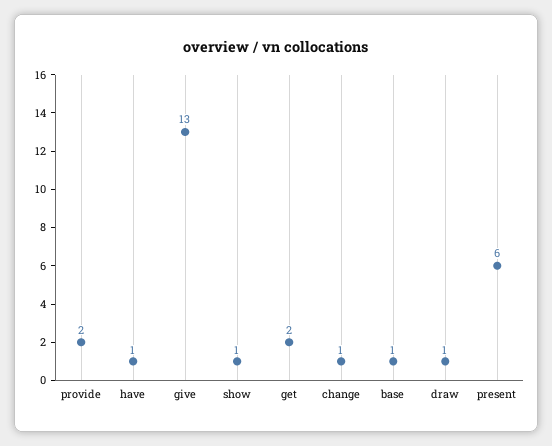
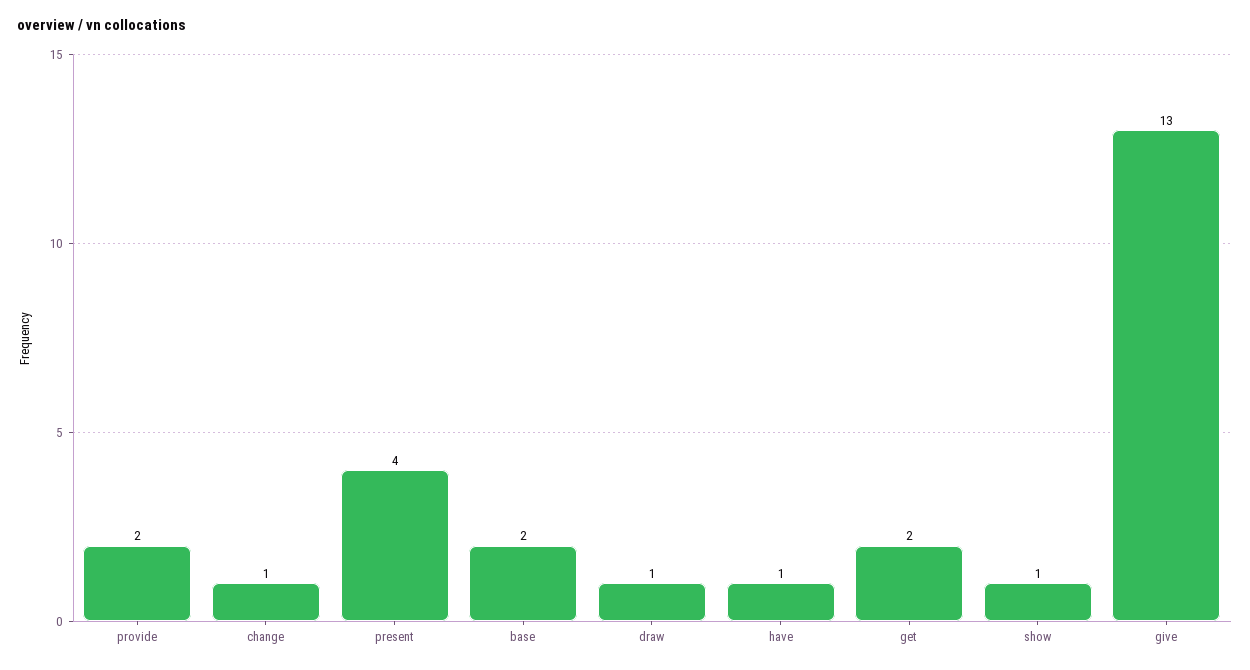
base: 1 -> 2
present: 6 -> 4

